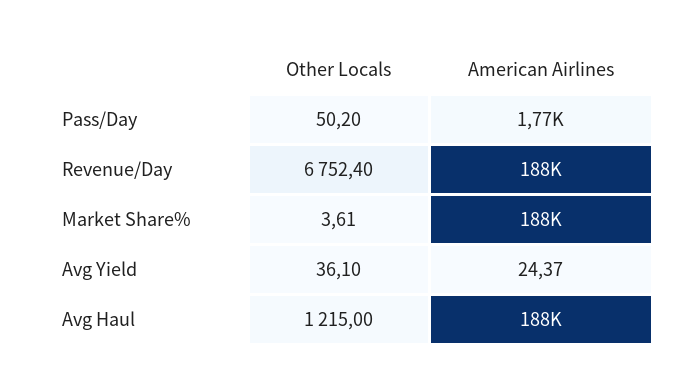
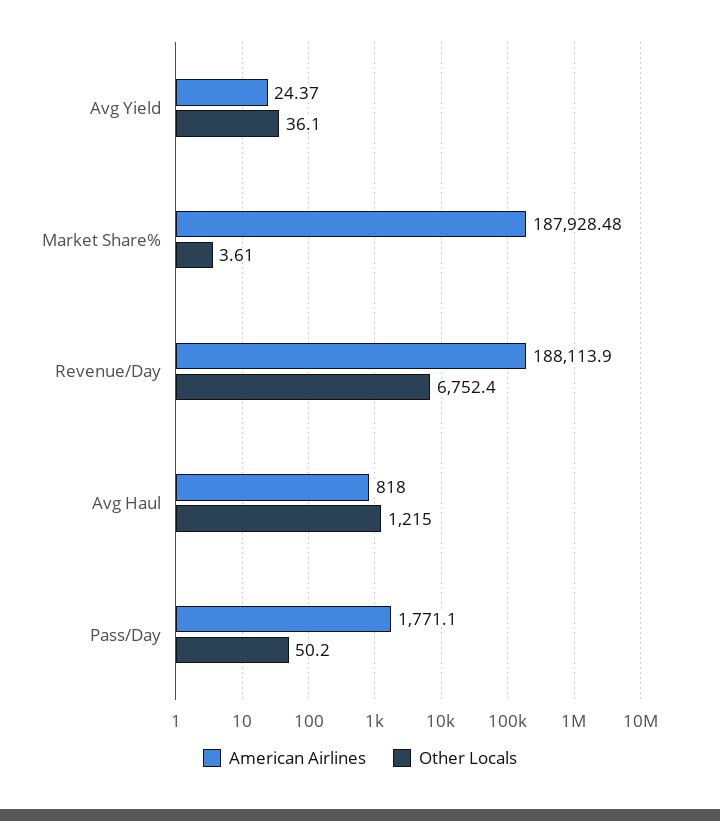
American Airlines, Avg Haul: 188000 -> 818

